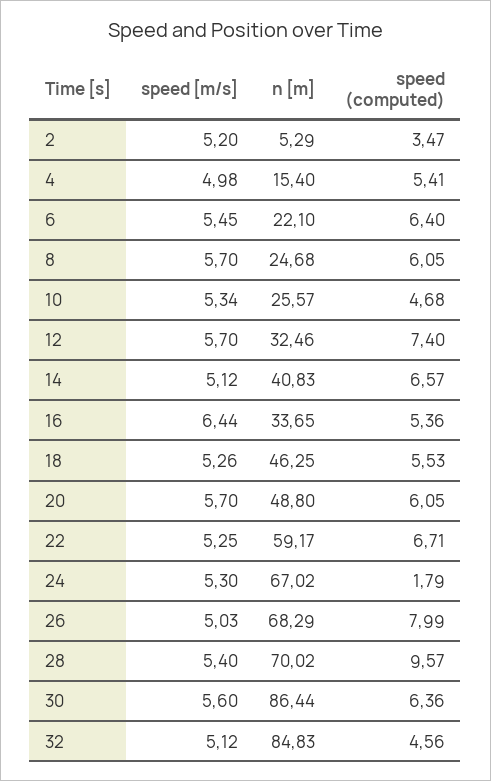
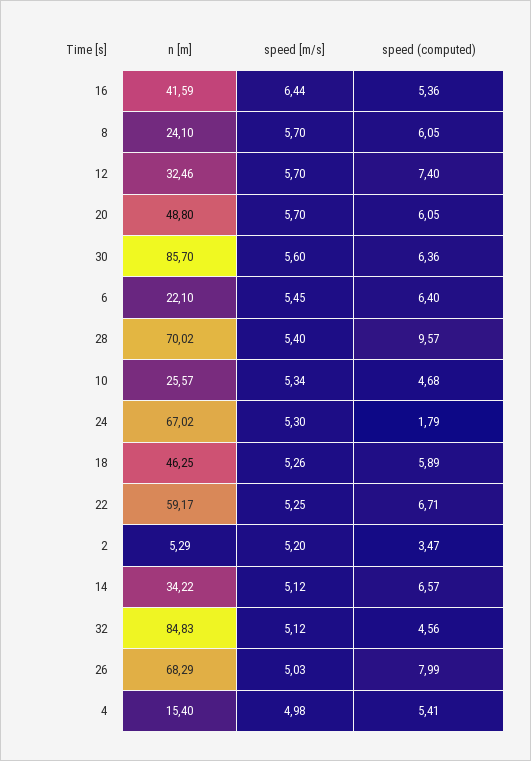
n [m], 8: 24.68 -> 24.1
n [m], 14: 40.83 -> 34.22
n [m], 16: 33.65 -> 41.59
speed (computed), 18: 5.53 -> 5.89
n [m], 30: 86.44 -> 85.7

